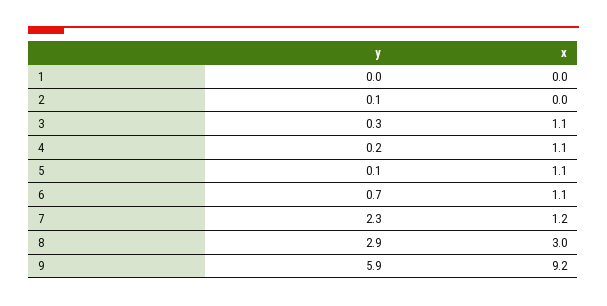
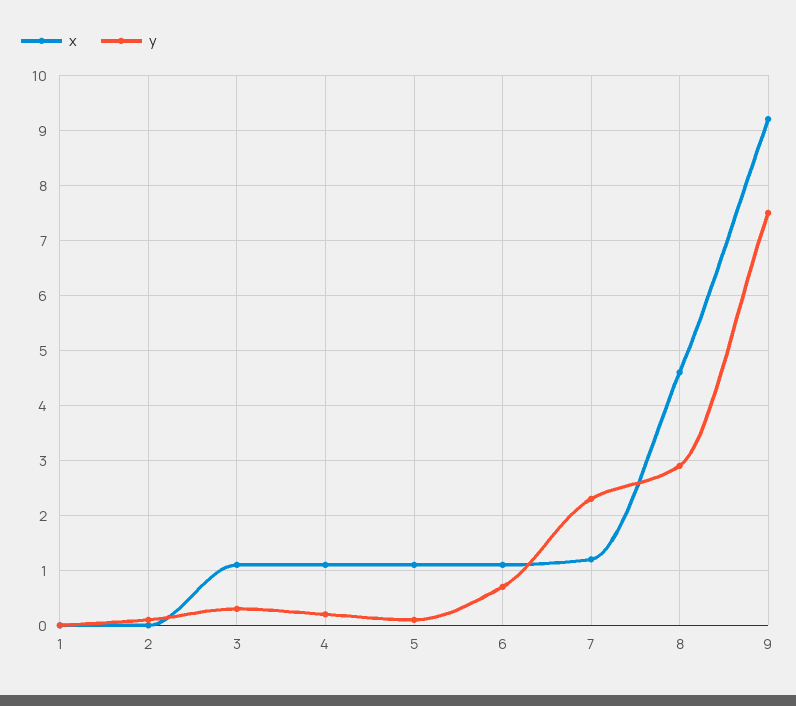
x, 8: 3 -> 4.5
y, 9: 5.9 -> 7.5

